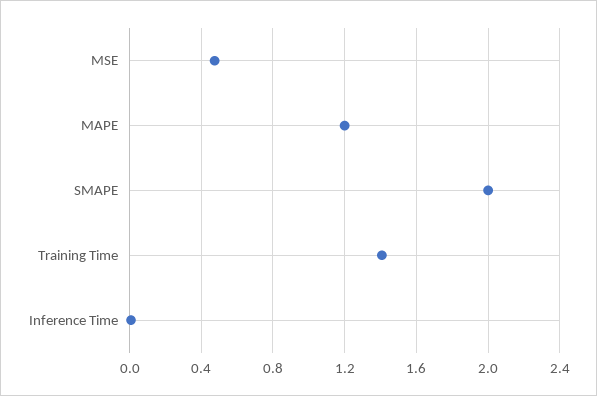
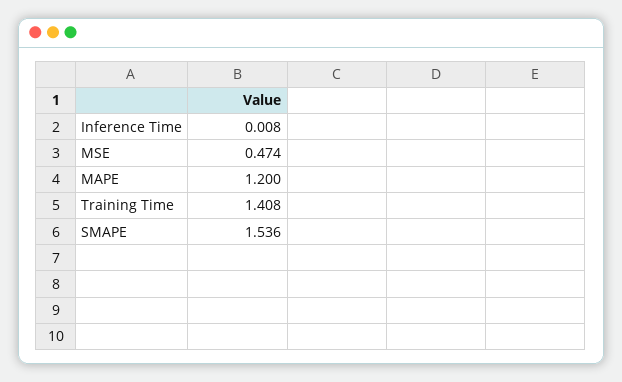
SMAPE: 2 -> 1.536

